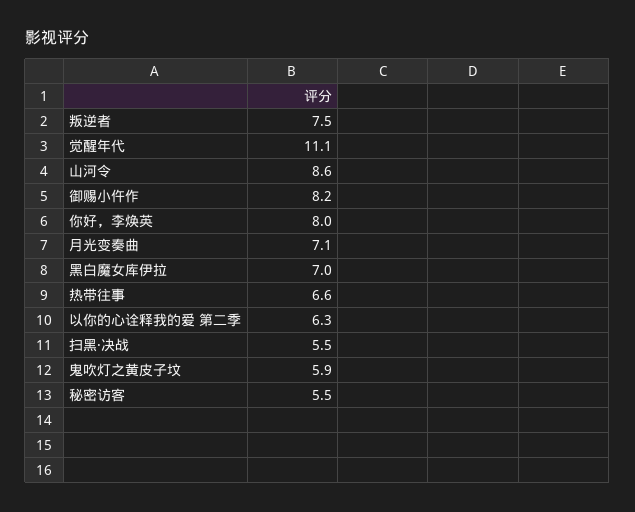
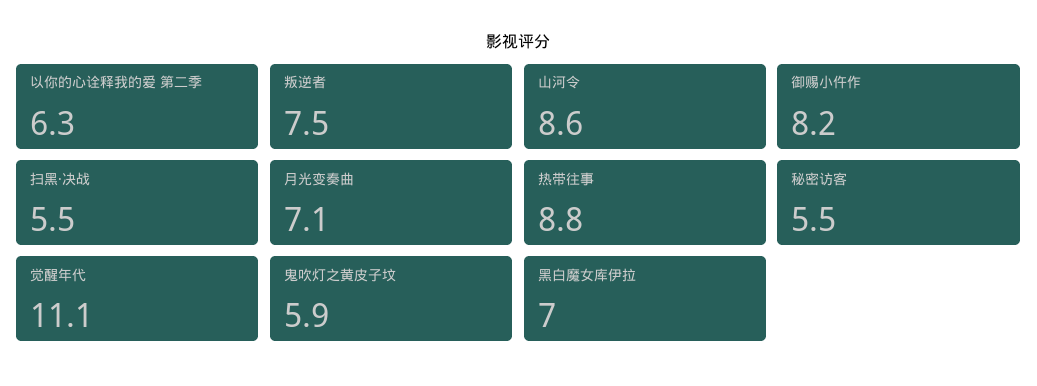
你好，李焕英: 8 -> none
热带往事: 6.6 -> 8.8

